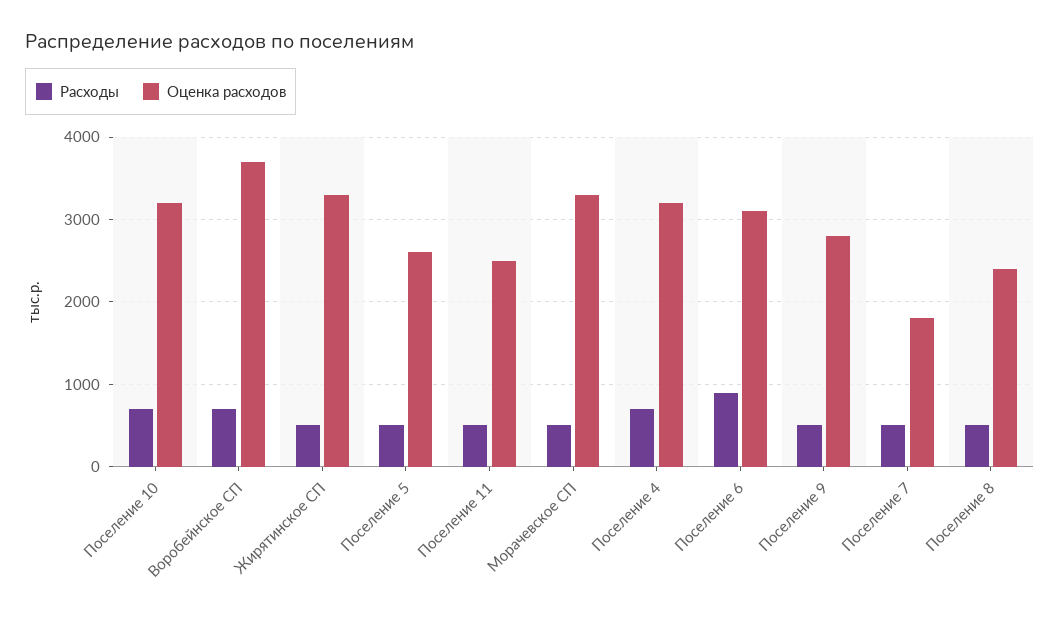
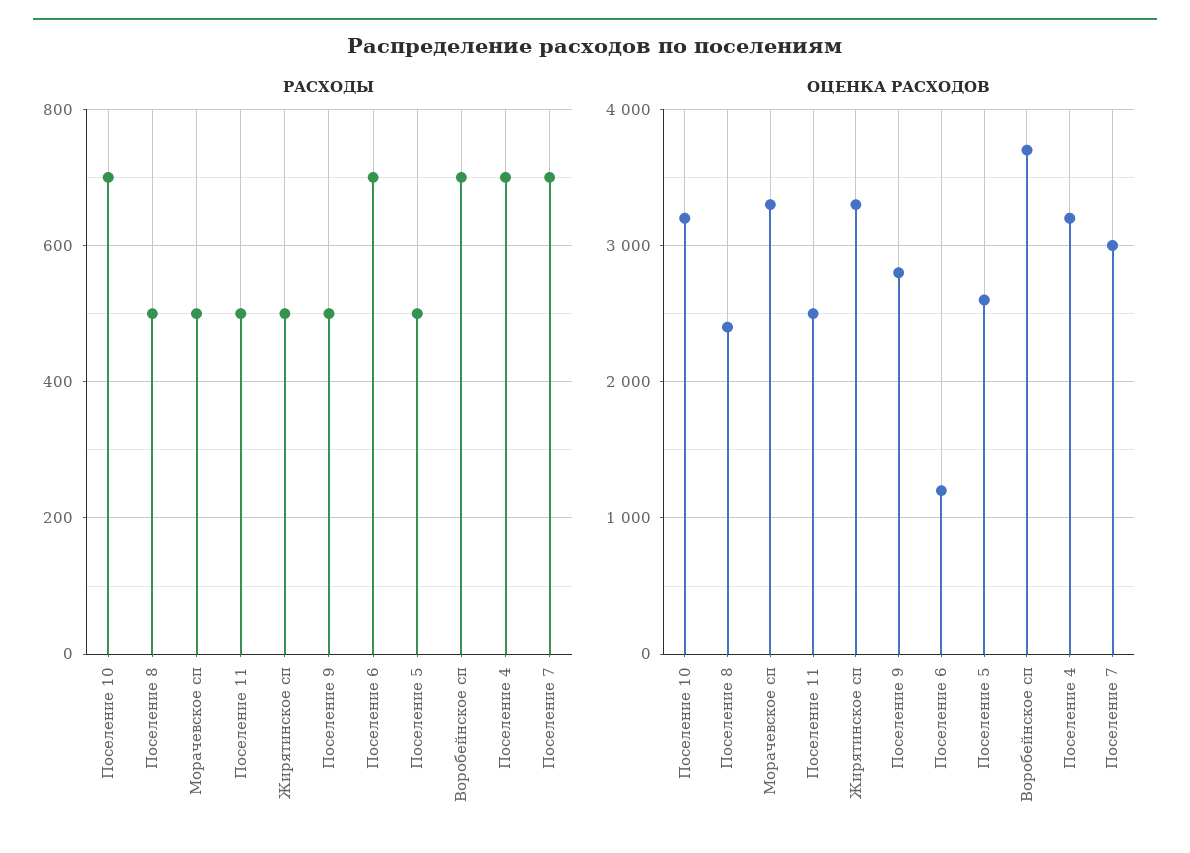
Расходы, Поселение 6: 900 -> 700
Оценка расходов, Поселение 6: 3100 -> 1200
Расходы, Поселение 7: 500 -> 700
Оценка расходов, Поселение 7: 1800 -> 3000

